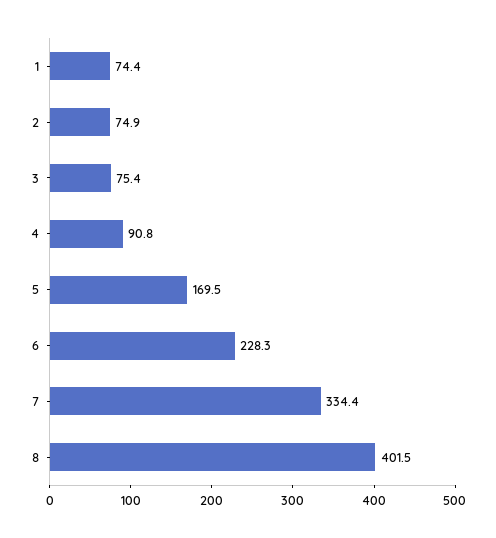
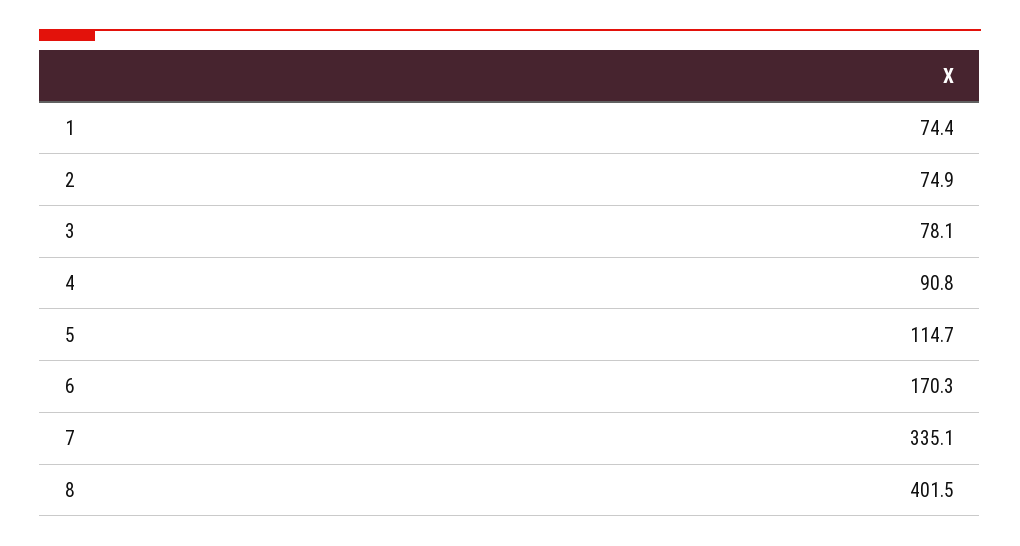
3: 75.4 -> 78.1
5: 169.5 -> 114.7
6: 228.3 -> 170.3
7: 334.4 -> 335.1

